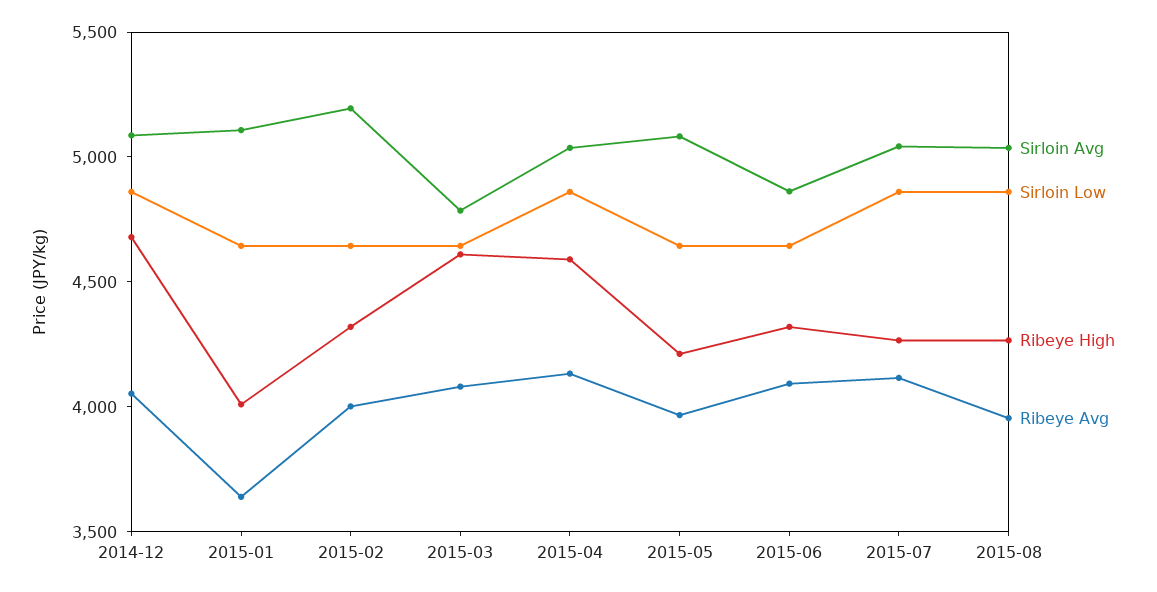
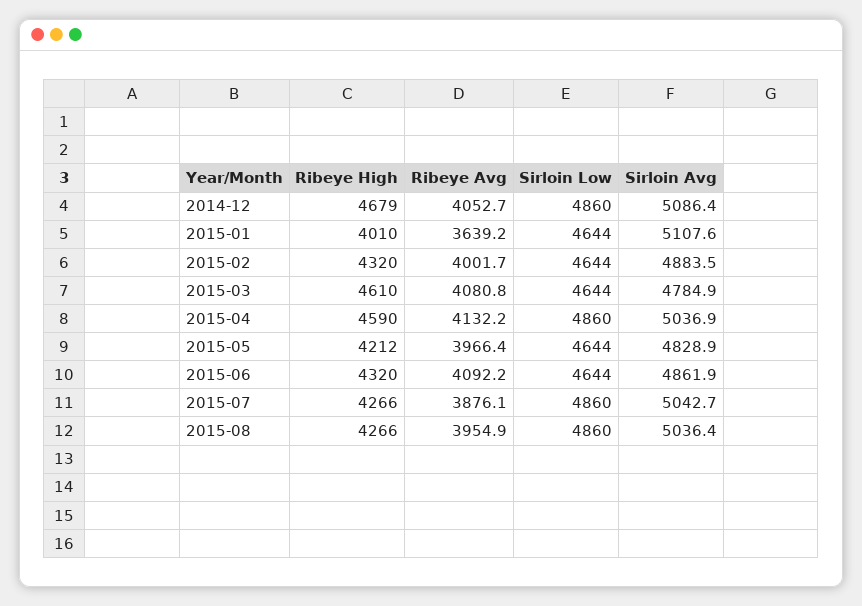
Sirloin Avg, 2015-02: 5200 -> 4883.5
Sirloin Avg, 2015-05: 5100 -> 4828.9
Ribeye Avg, 2015-07: 4100 -> 3876.1

